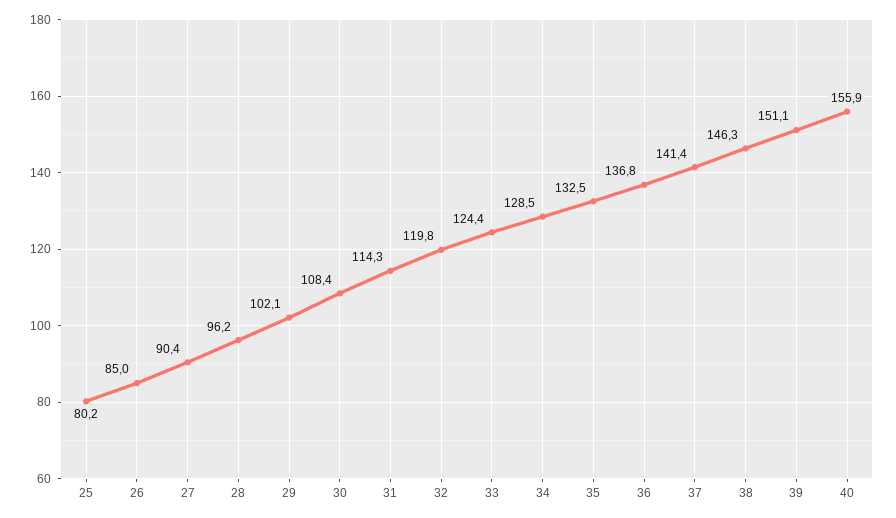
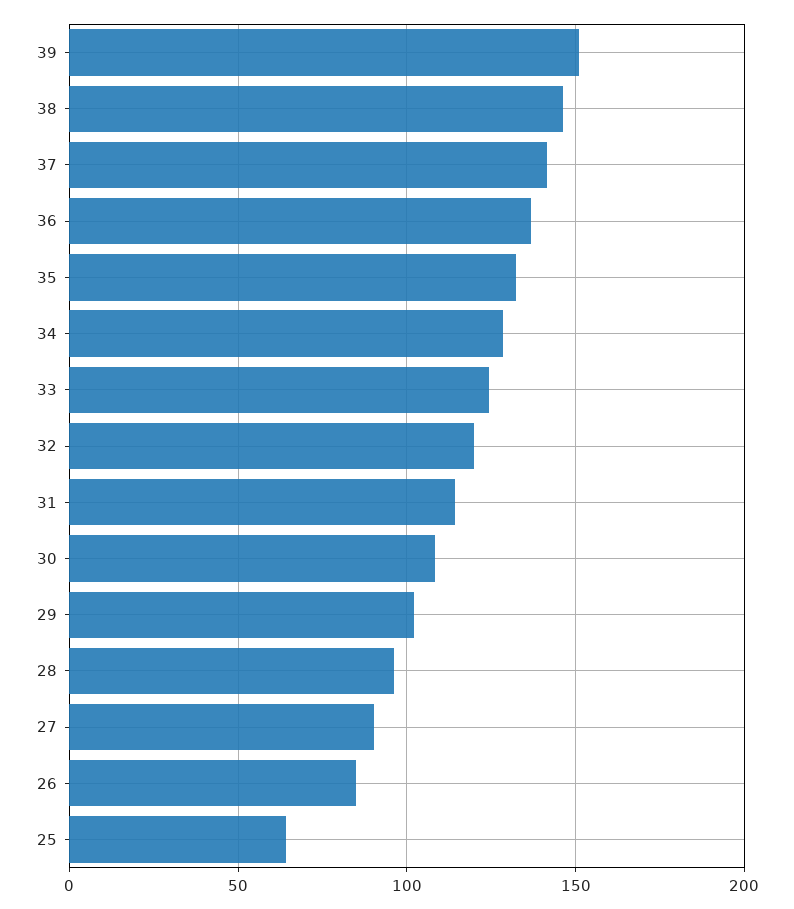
25: 80.2 -> 65
40: 155.9 -> none

